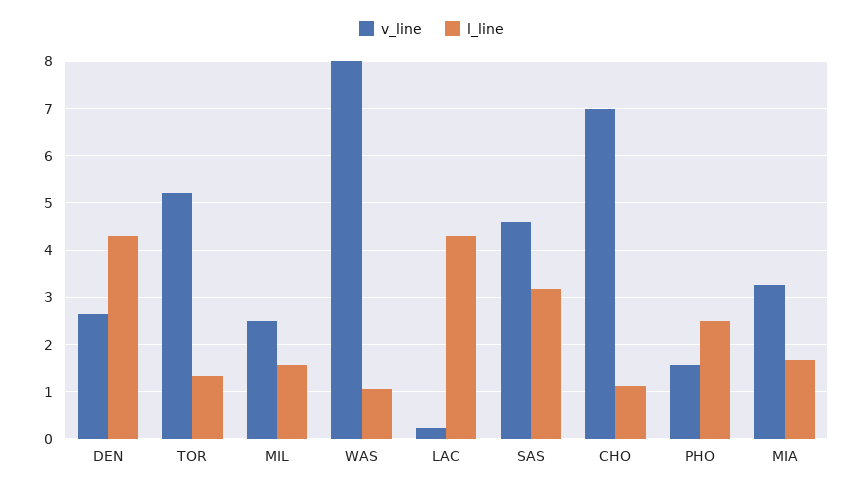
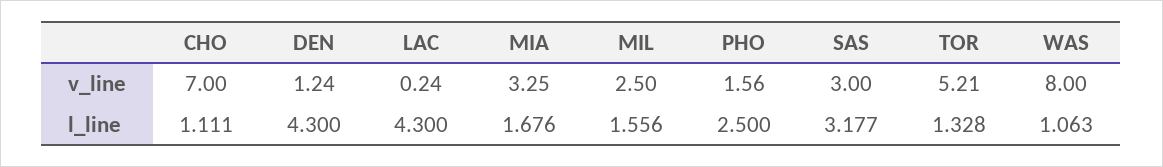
v_line, DEN: 2.6 -> 1.24
v_line, SAS: 4.6 -> 3

